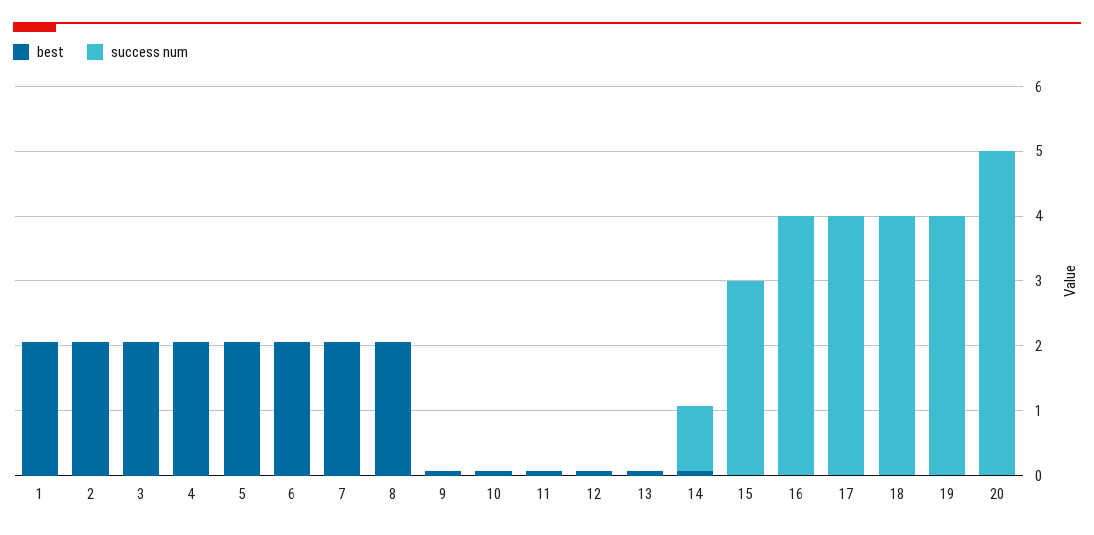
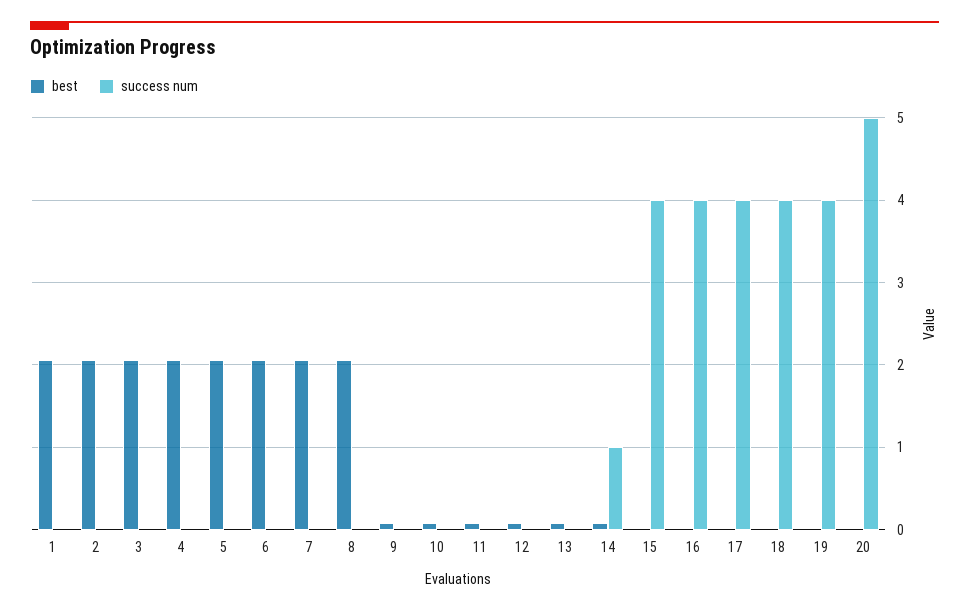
success num, 15: 3 -> 4

